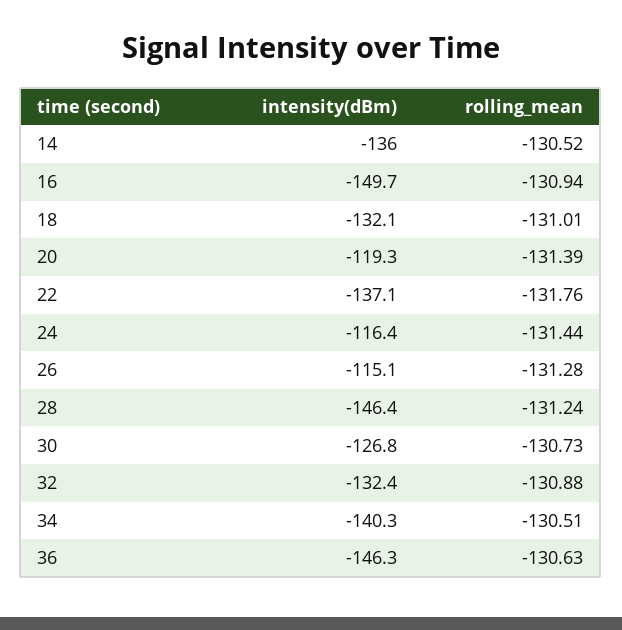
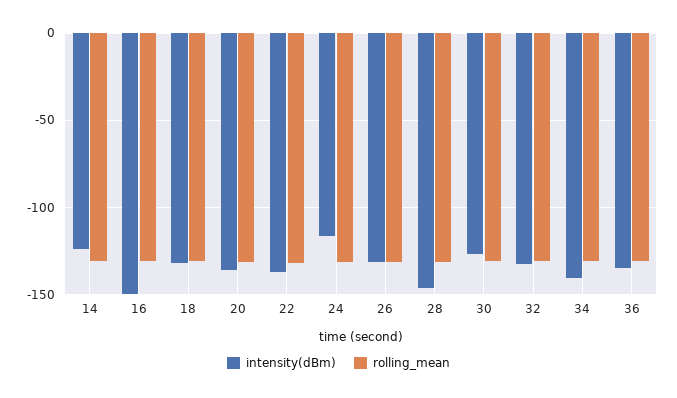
intensity(dBm), 14: -136 -> -125
intensity(dBm), 20: -119.3 -> -135
intensity(dBm), 26: -115.1 -> -130
intensity(dBm), 36: -146.3 -> -135

